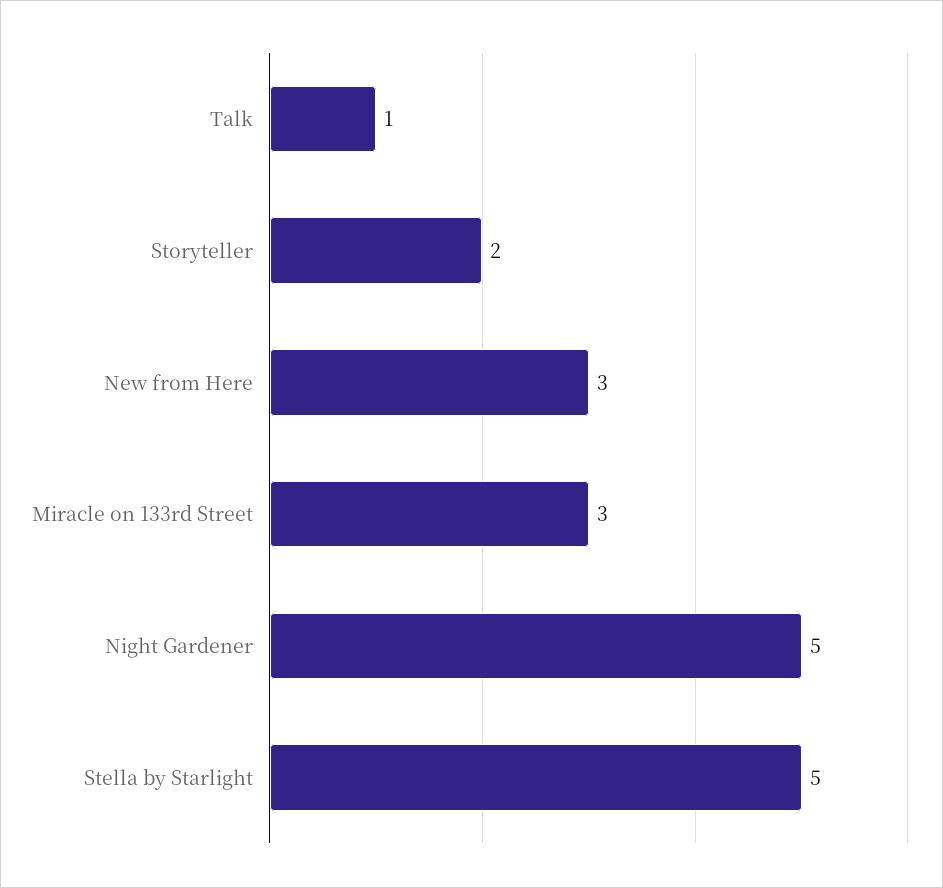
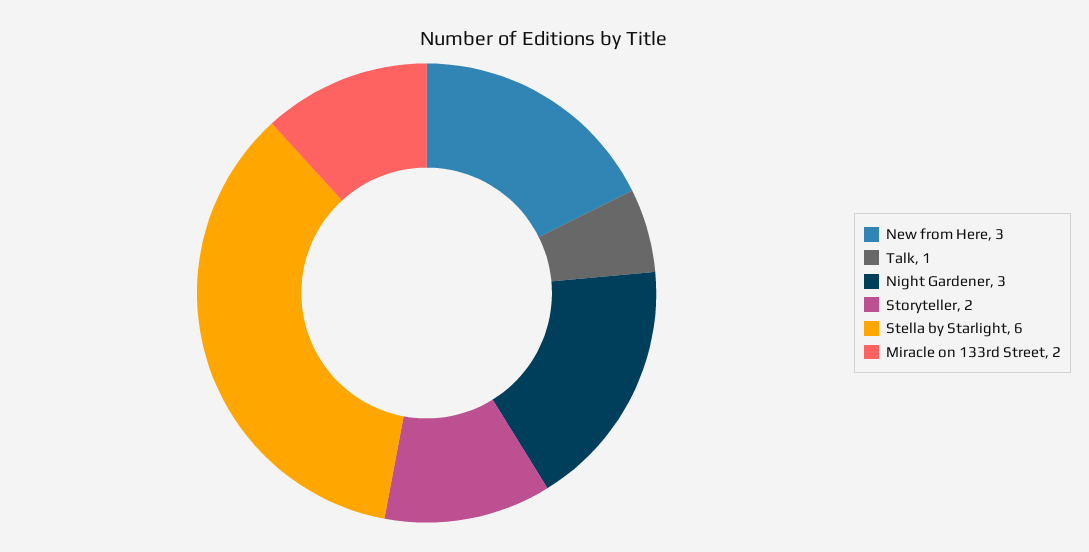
Miracle on 133rd Street: 3 -> 2
Night Gardener: 5 -> 3
Stella by Starlight: 5 -> 6

